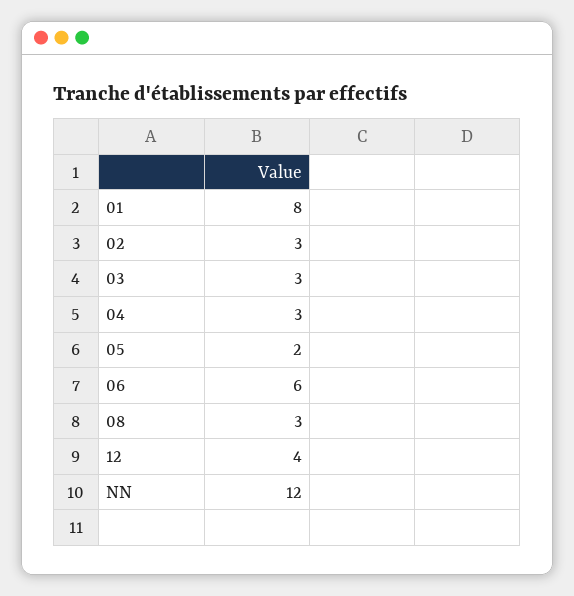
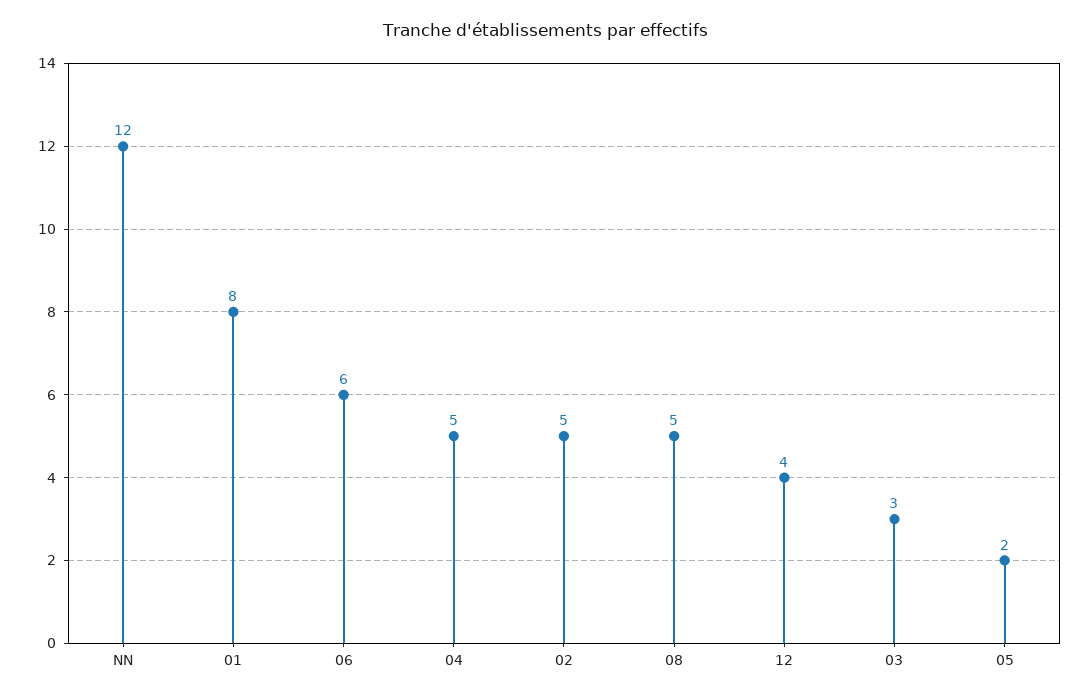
02: 3 -> 5
04: 3 -> 5
08: 3 -> 5

